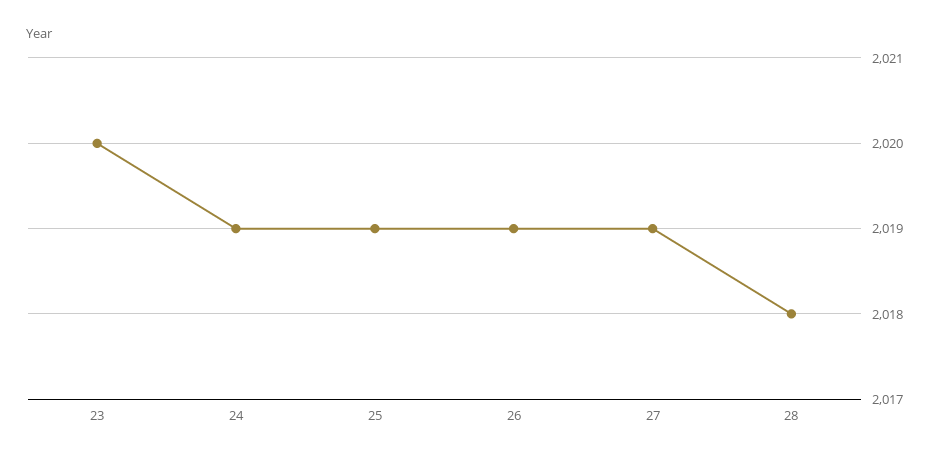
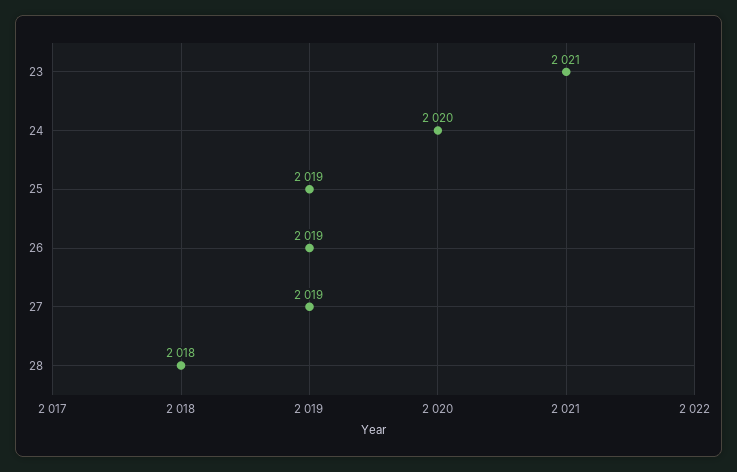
23: 2020 -> 2021
24: 2019 -> 2020

